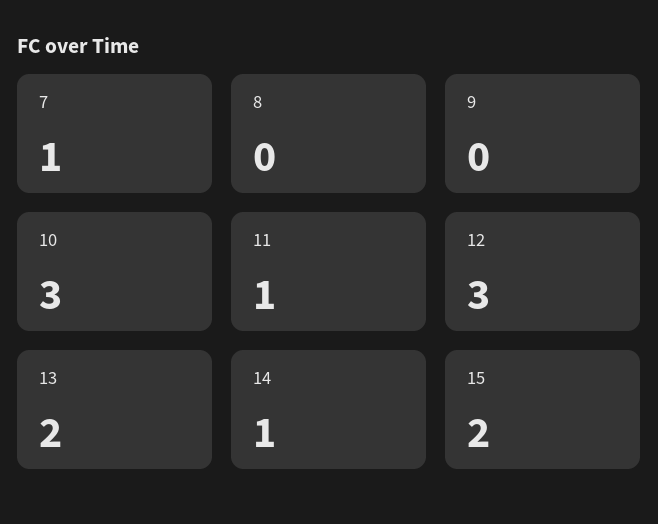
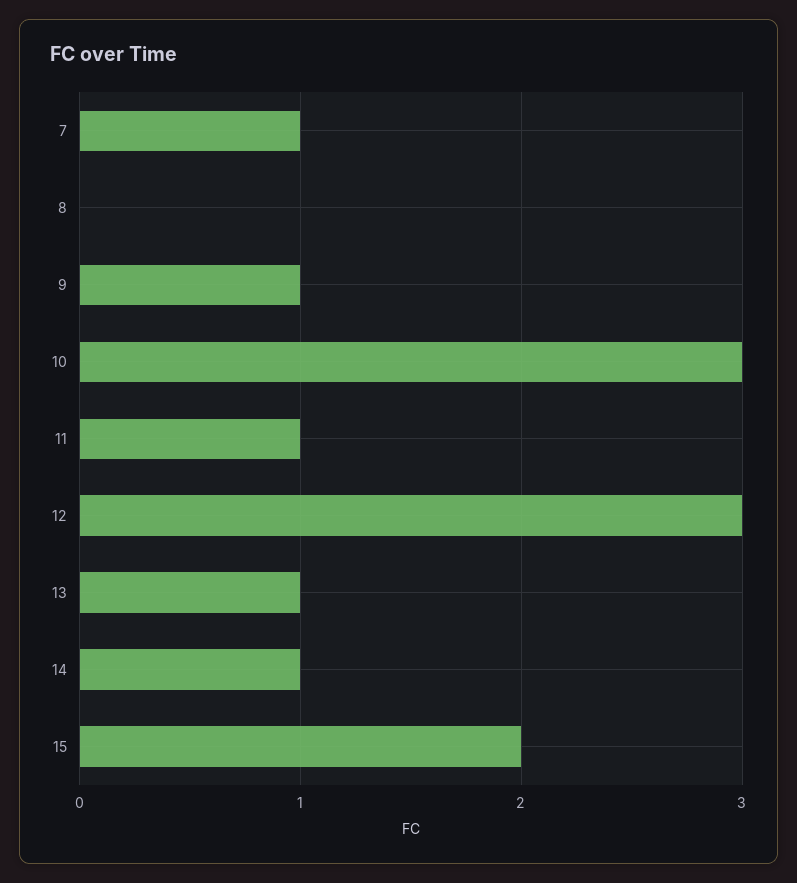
9: 0 -> 1
13: 2 -> 1

